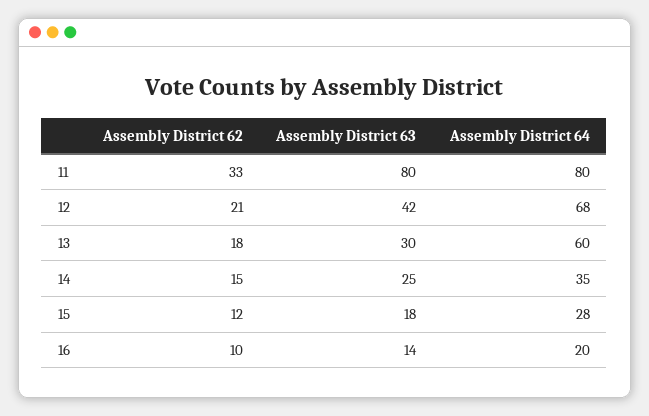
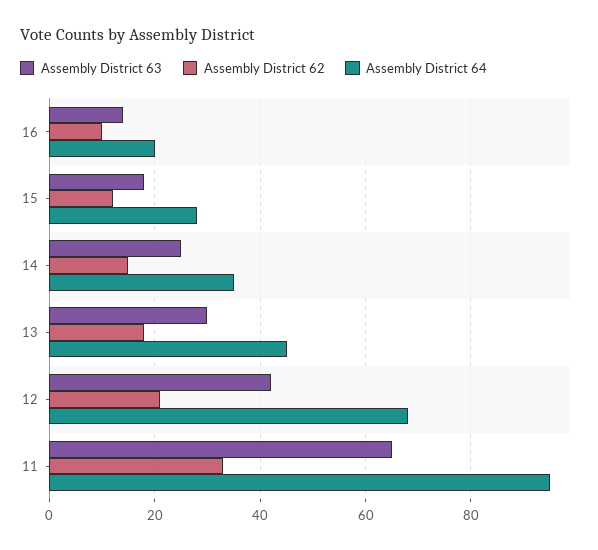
Assembly District 63, 11: 80 -> 65
Assembly District 64, 11: 80 -> 95
Assembly District 64, 13: 60 -> 45

